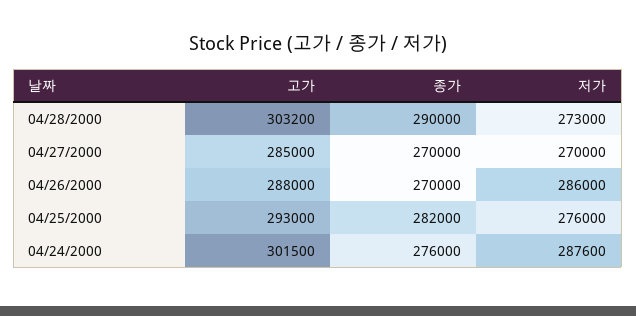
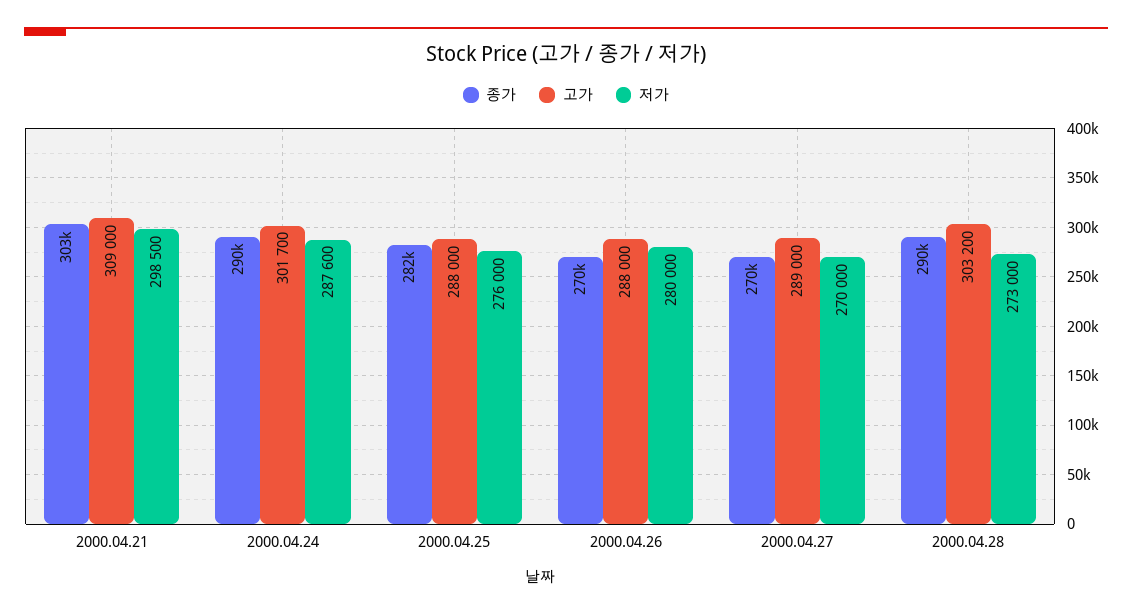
고가, 04/27/2000: 285000 -> 289000
저가, 04/26/2000: 286000 -> 280000
고가, 04/25/2000: 293000 -> 288000
고가, 04/24/2000: 301500 -> 301700
종가, 04/24/2000: 276000 -> 290000
종가, 2000.04.21: none -> 303000
고가, 2000.04.21: none -> 309000
저가, 2000.04.21: none -> 298500

